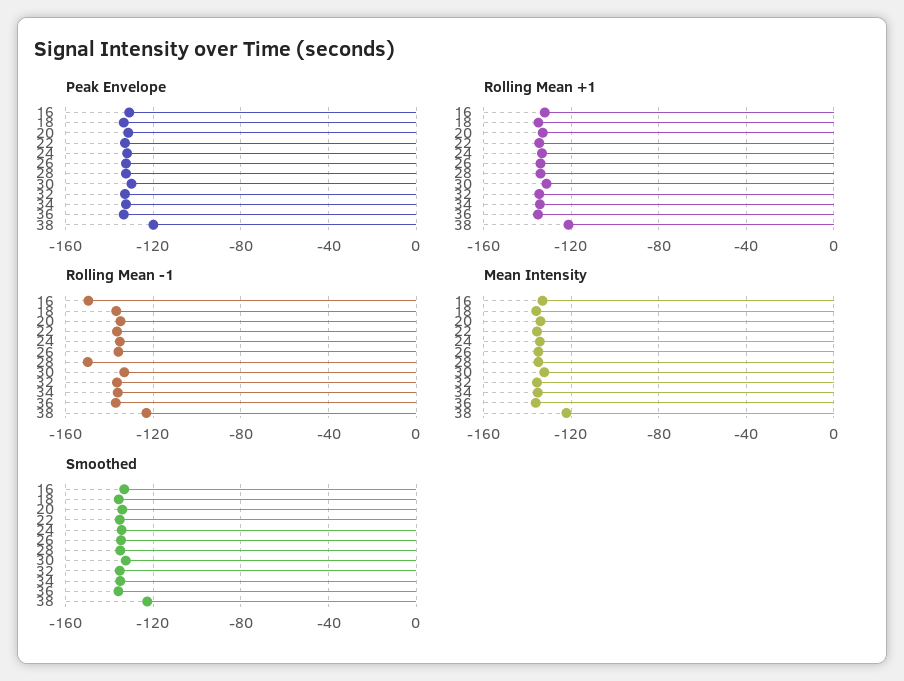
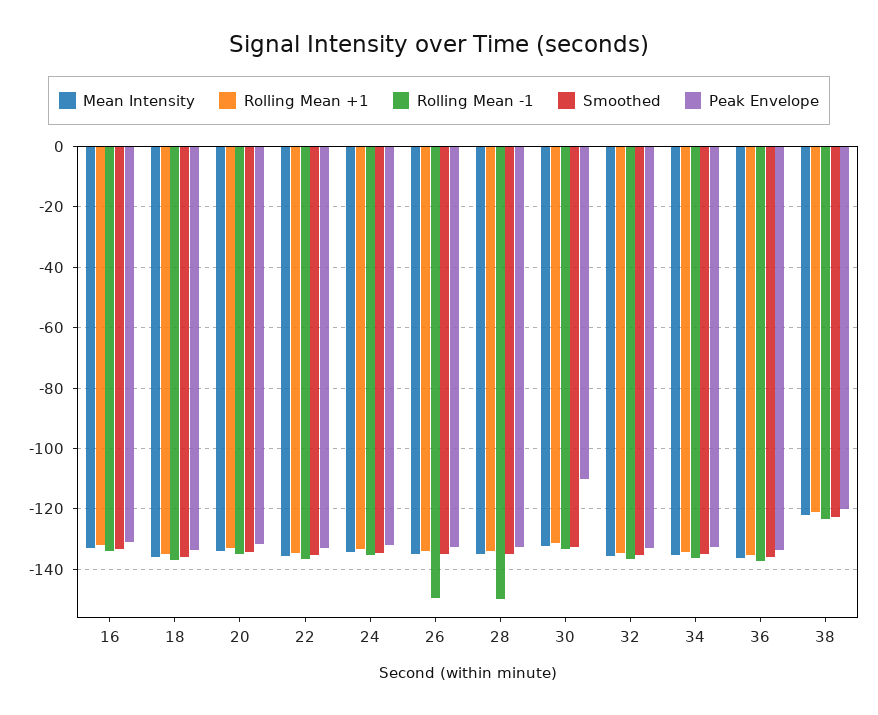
Peak Envelope, 30: -130 -> -110
Rolling Mean -1, 16: -150 -> -134
Rolling Mean -1, 26: -135 -> -150

